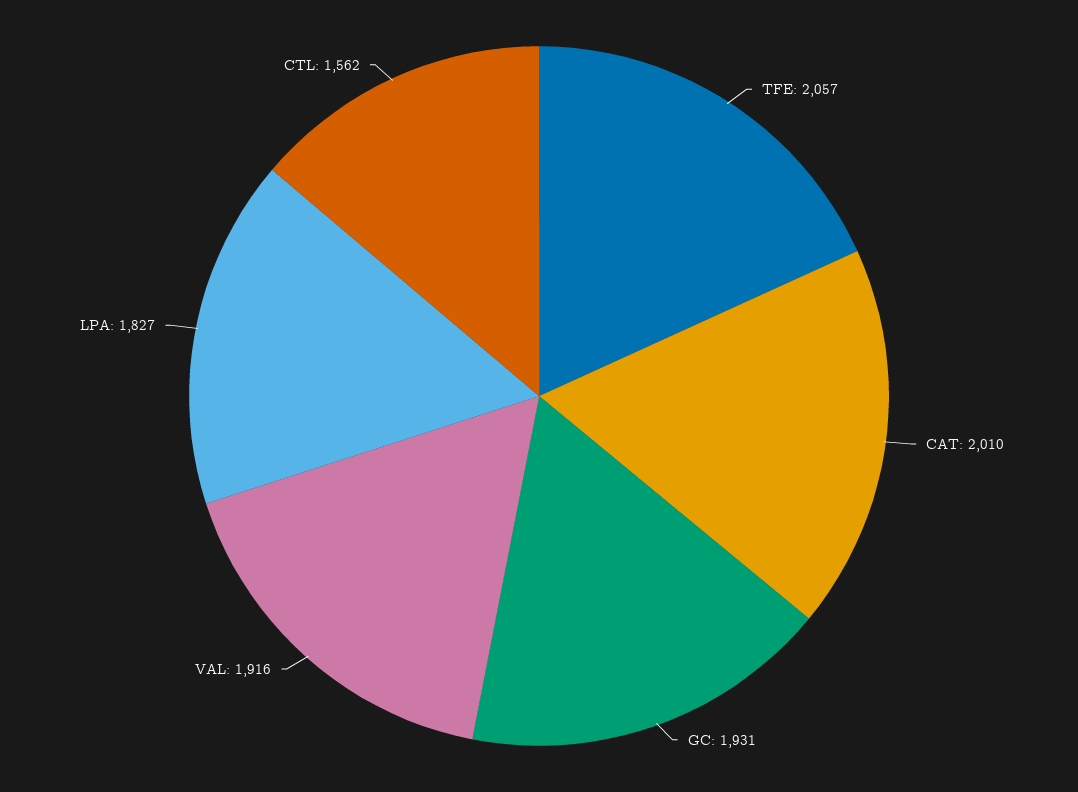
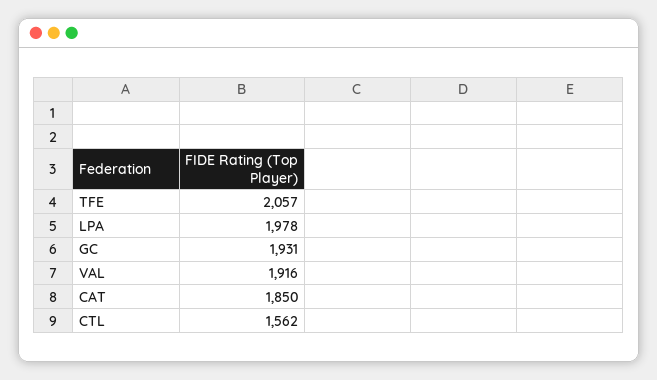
CAT: 2010 -> 1850
LPA: 1827 -> 1978

